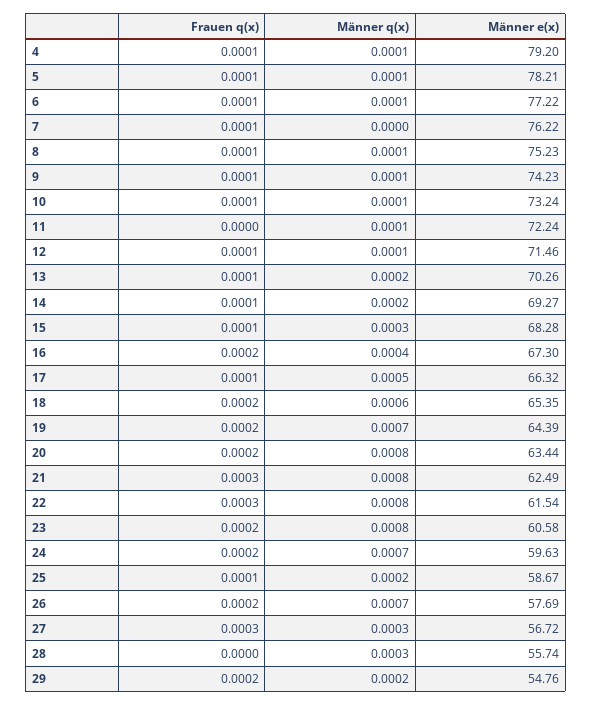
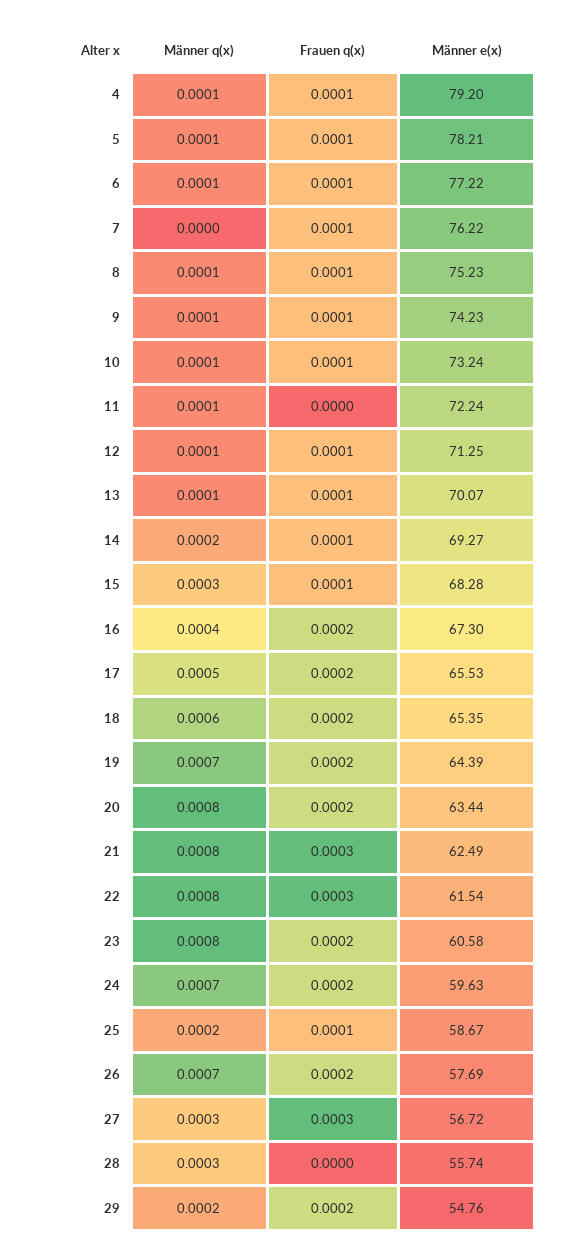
Männer e(x), 12: 71.46 -> 71.25
Männer q(x), 13: 0.0002 -> 0.0001
Männer e(x), 13: 70.26 -> 70.07
Frauen q(x), 17: 0.0001 -> 0.0002
Männer e(x), 17: 66.32 -> 65.53

